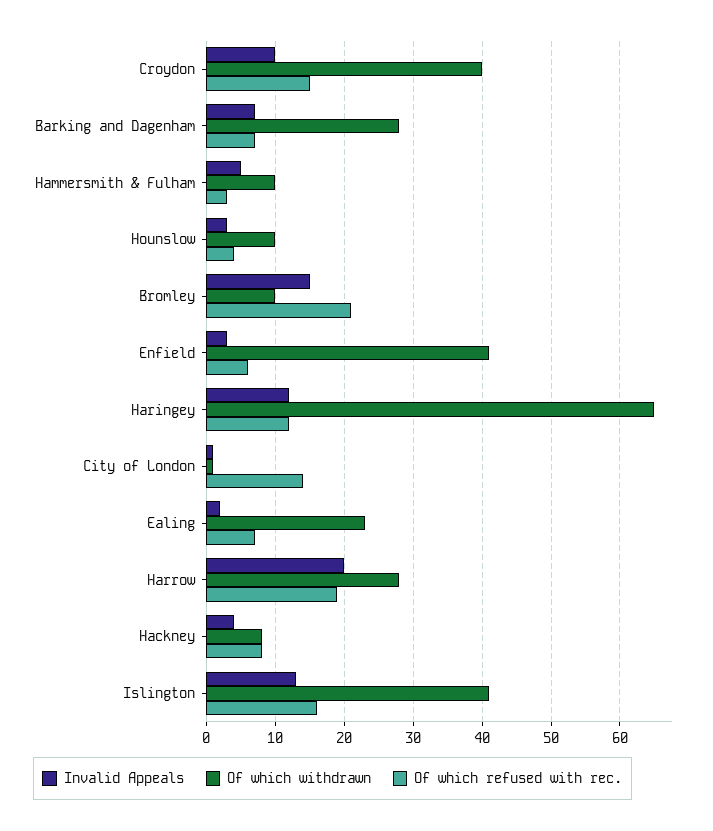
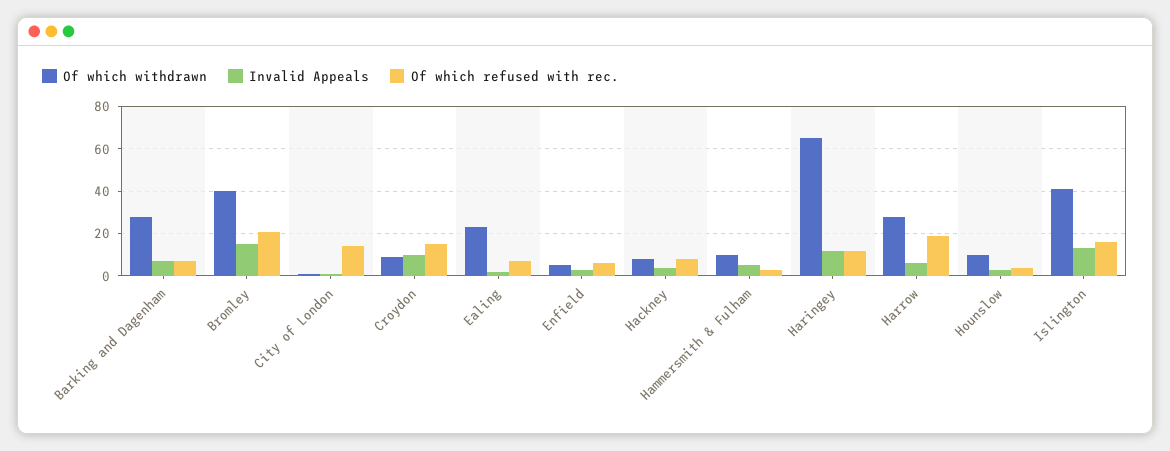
Of which withdrawn, Croydon: 40 -> 10
Of which withdrawn, Bromley: 10 -> 40
Of which withdrawn, Enfield: 41 -> 5
Invalid Appeals, Harrow: 20 -> 5

